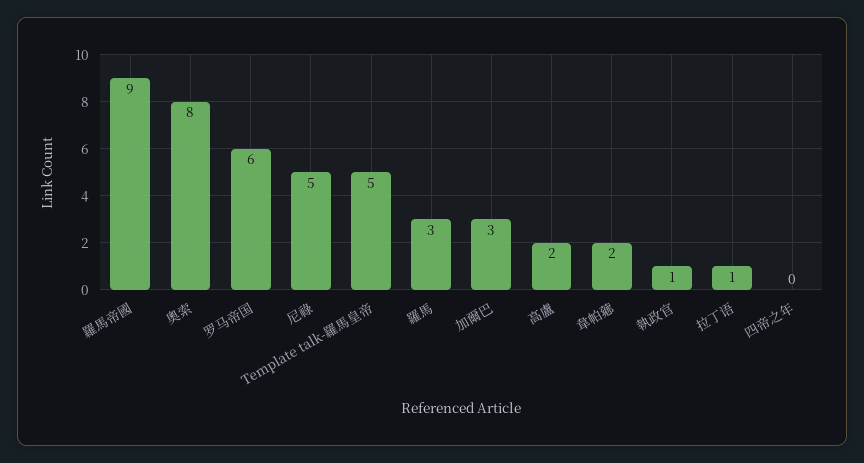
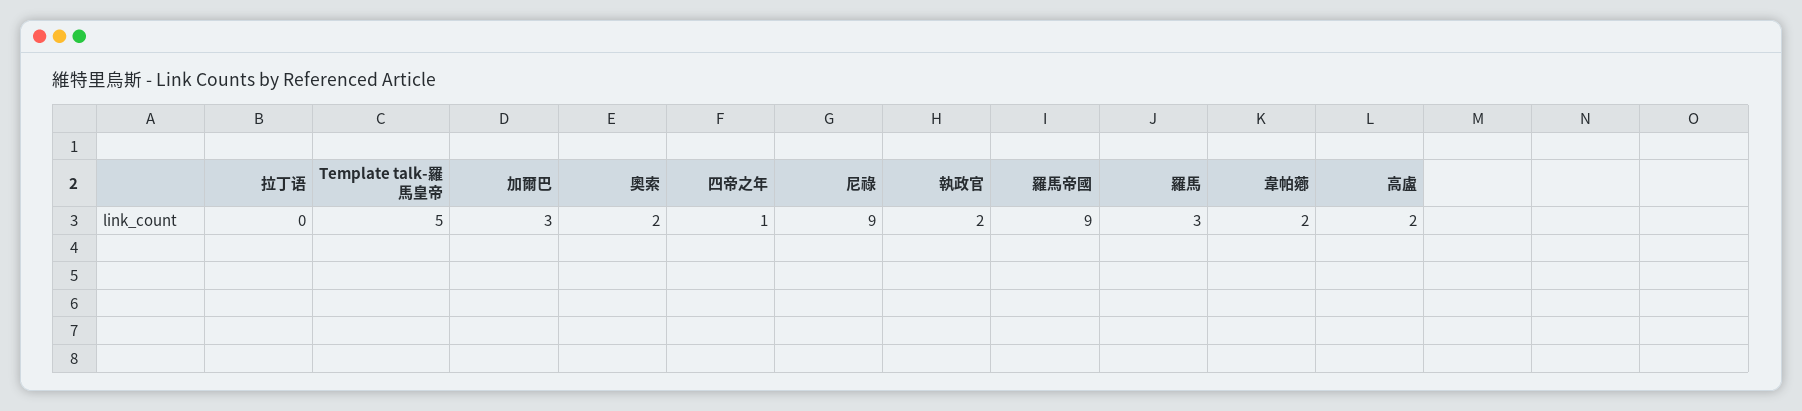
奧索: 8 -> 2
罗马帝国: 6 -> none
尼祿: 5 -> 9
執政官: 1 -> 2
拉丁语: 1 -> 0
四帝之年: 0 -> 1

